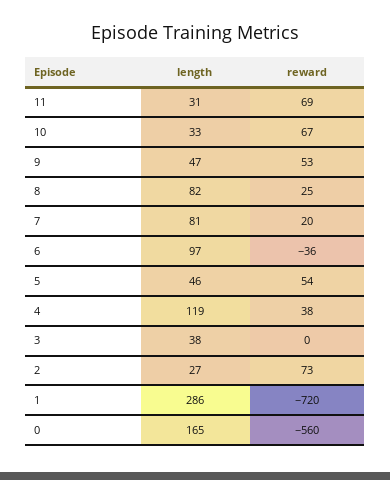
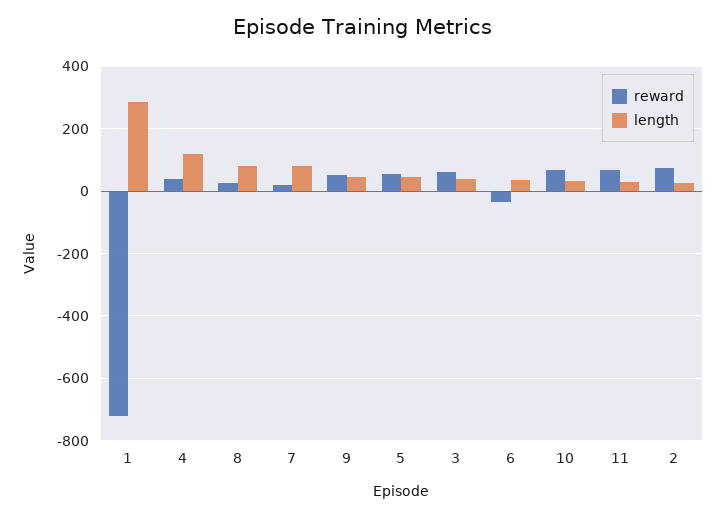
length, 6: 97 -> 40
reward, 3: 0 -> 60
length, 0: 165 -> none
reward, 0: -560 -> none

